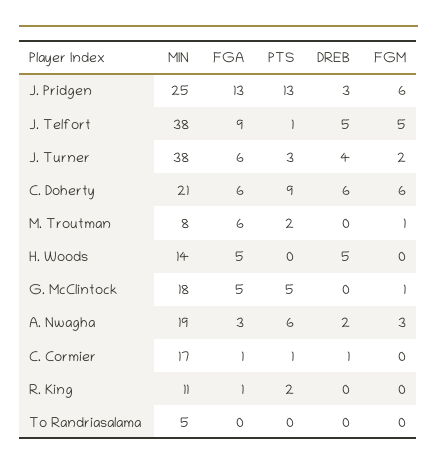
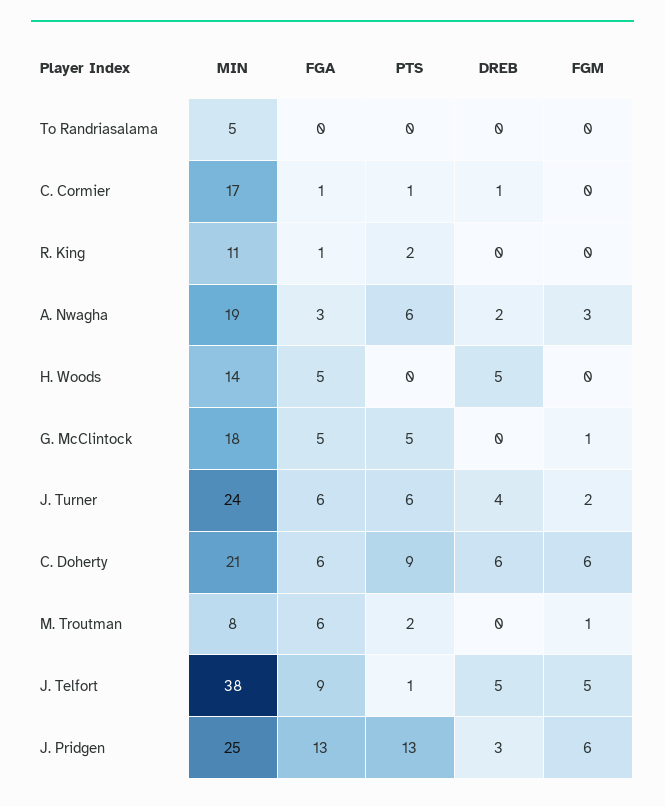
MIN, J. Turner: 38 -> 24
PTS, J. Turner: 3 -> 6

